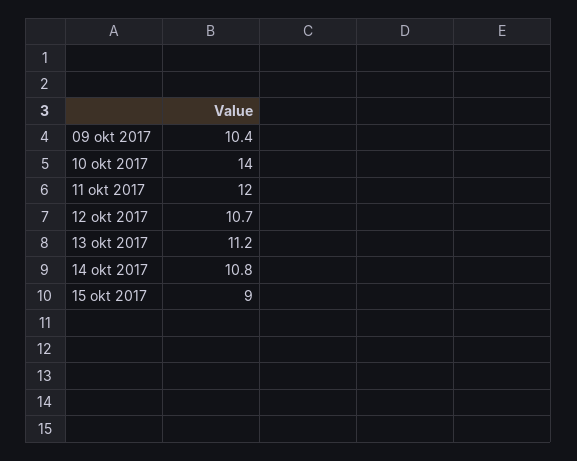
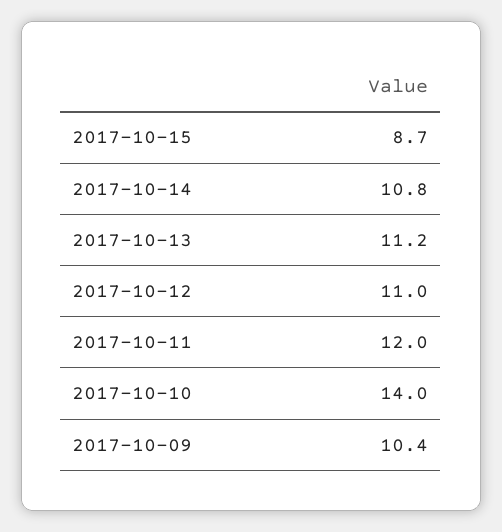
12 okt 2017: 10.7 -> 11
15 okt 2017: 9 -> 8.7

